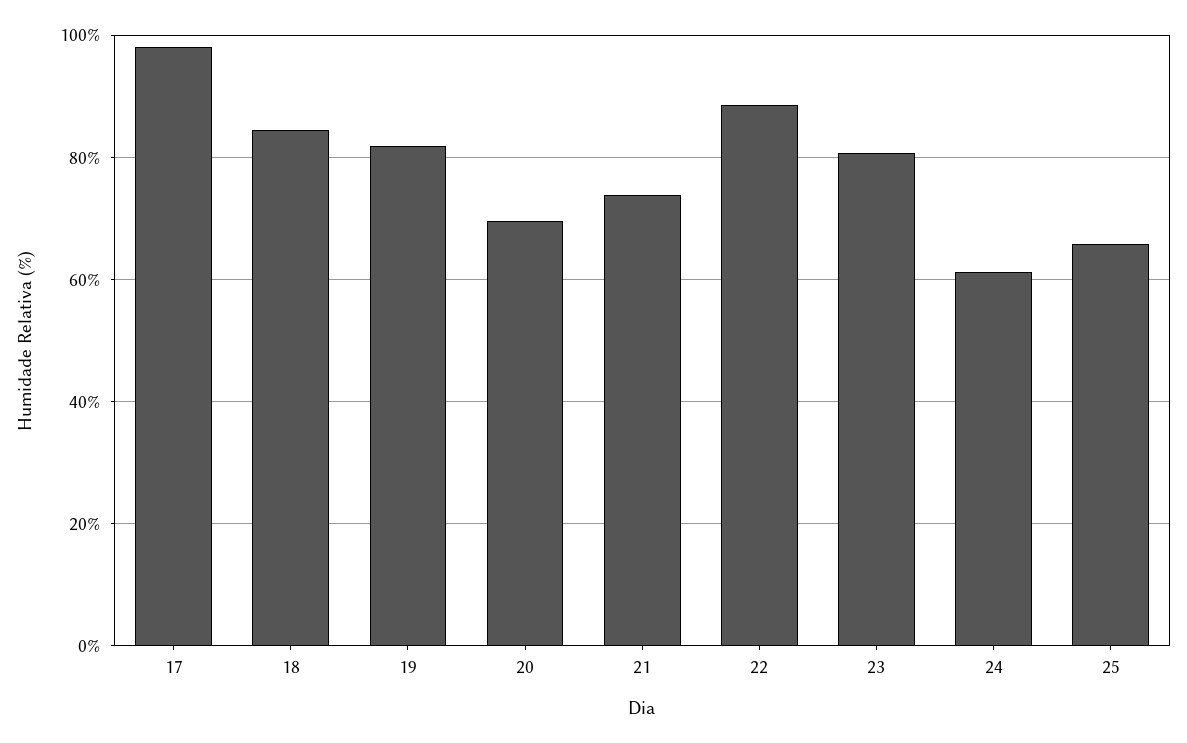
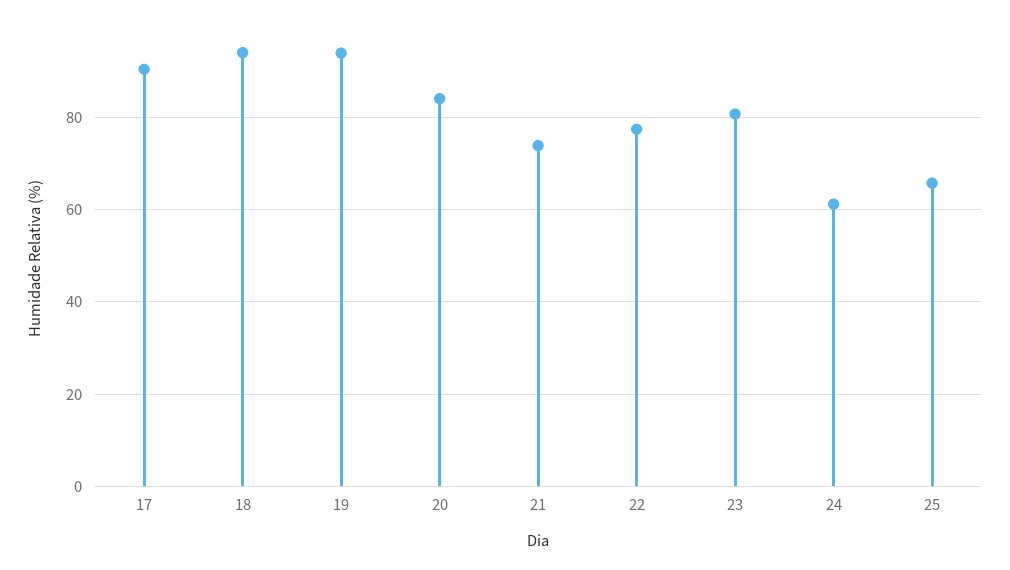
17: 98 -> 90
18: 84 -> 94
19: 82 -> 94
20: 70 -> 84
22: 88 -> 78

